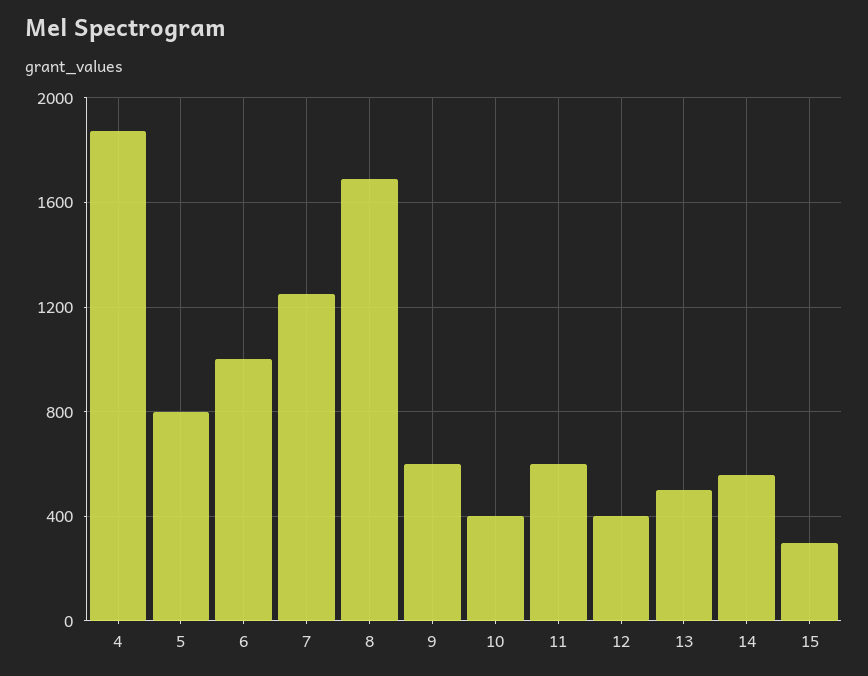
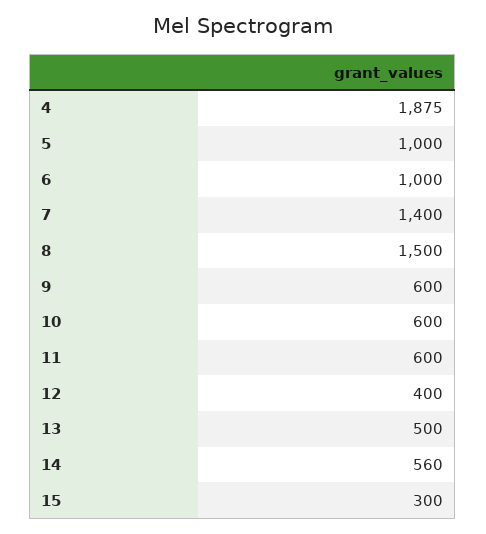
5: 800 -> 1000
7: 1250 -> 1400
8: 1700 -> 1500
10: 400 -> 600

